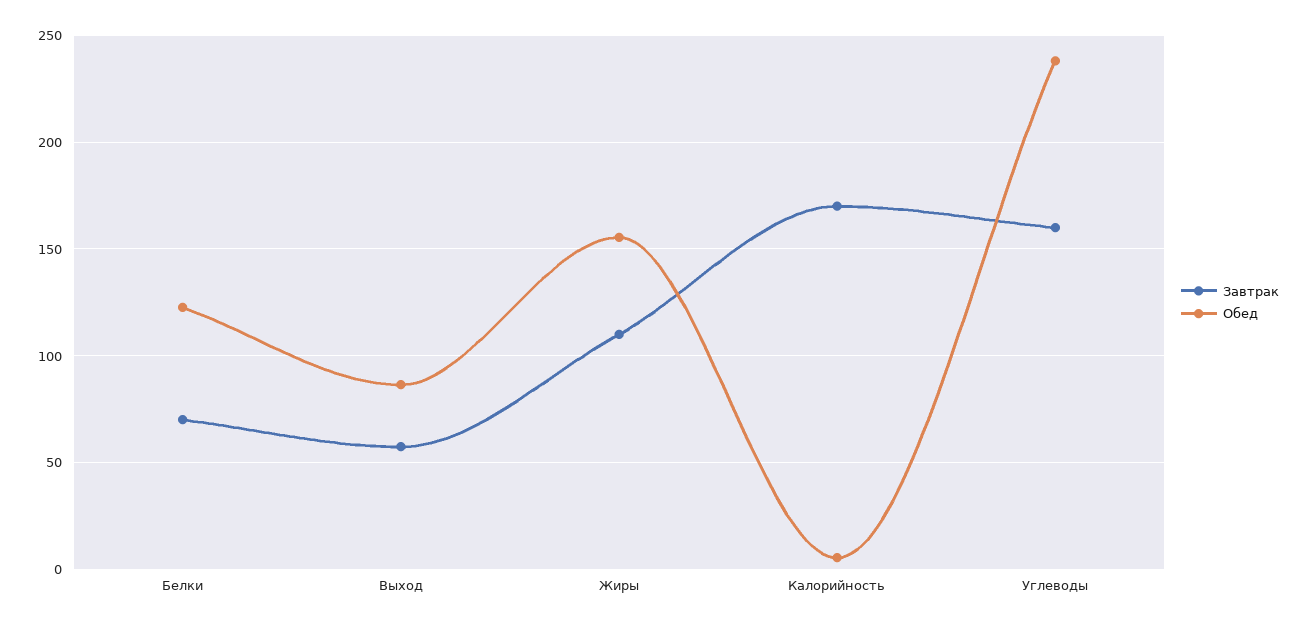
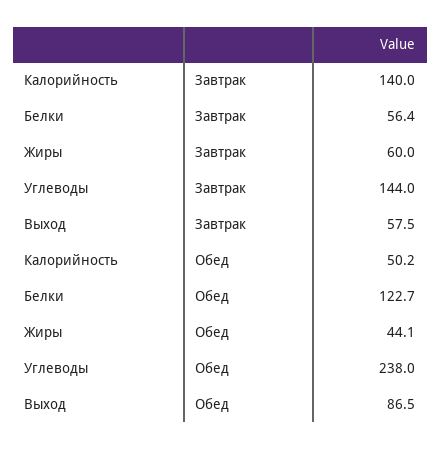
Завтрак, Белки: 70 -> 56.4
Завтрак, Жиры: 110 -> 60
Обед, Жиры: 155 -> 44.1
Завтрак, Калорийность: 170 -> 140
Обед, Калорийность: 5 -> 50.2
Завтрак, Углеводы: 160 -> 144

